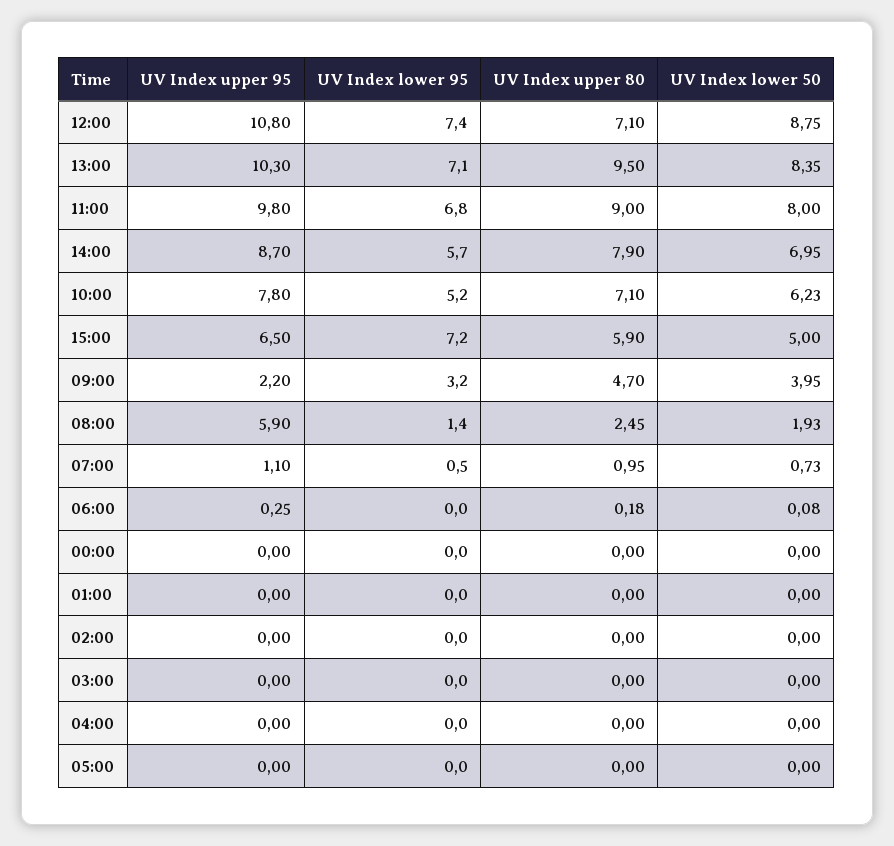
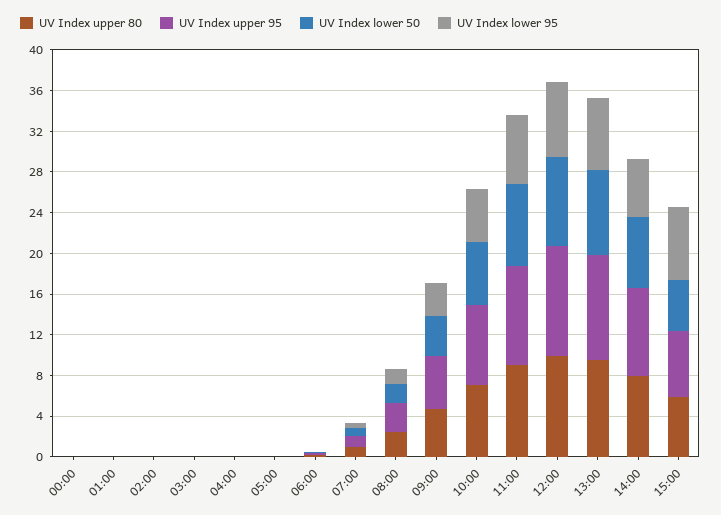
UV Index upper 80, 12:00: 7.1 -> 10
UV Index upper 95, 09:00: 2.2 -> 5
UV Index upper 95, 08:00: 5.9 -> 3

